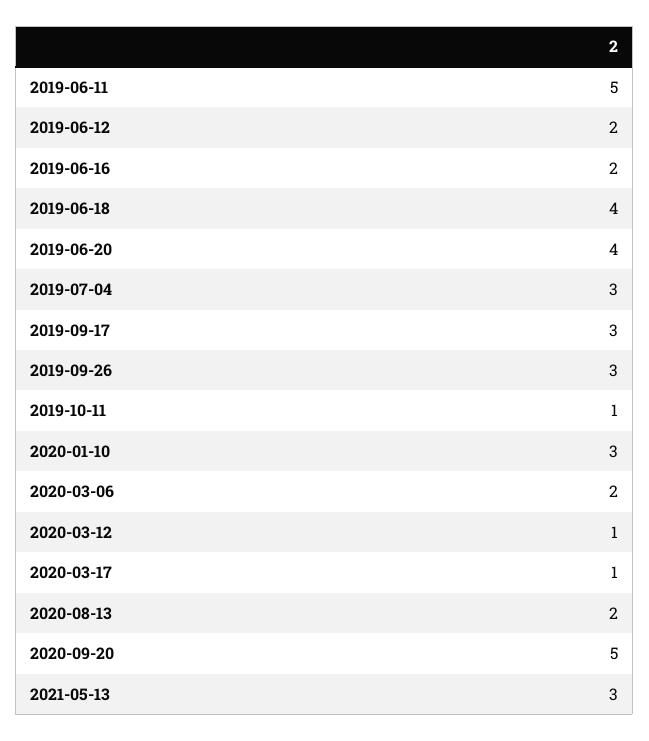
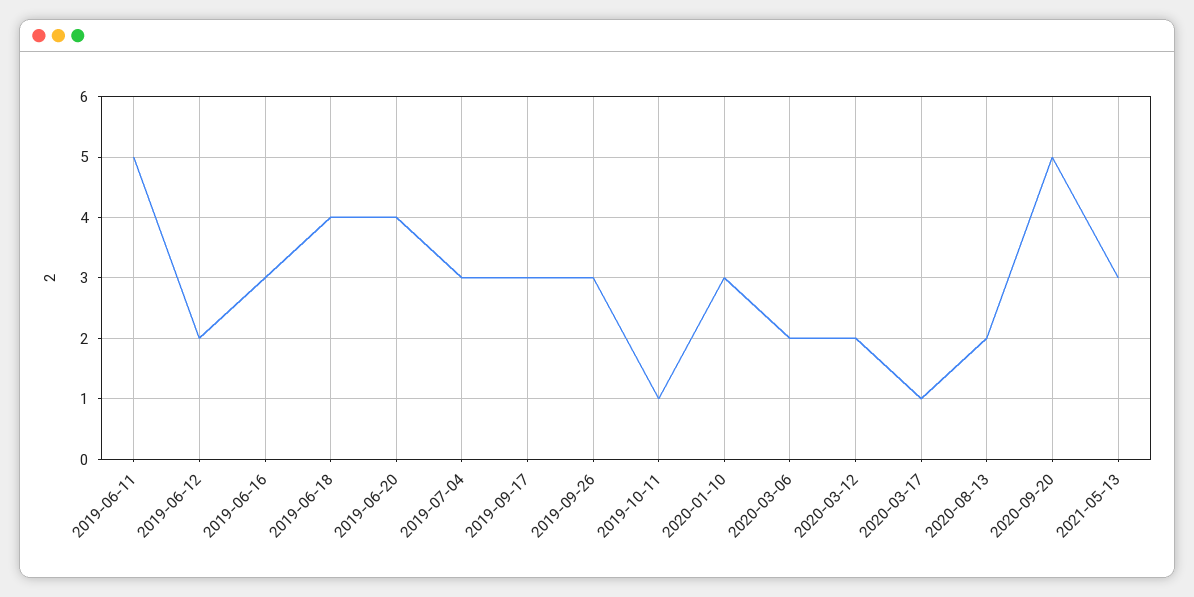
2019-06-16: 2 -> 3
2020-03-12: 1 -> 2

